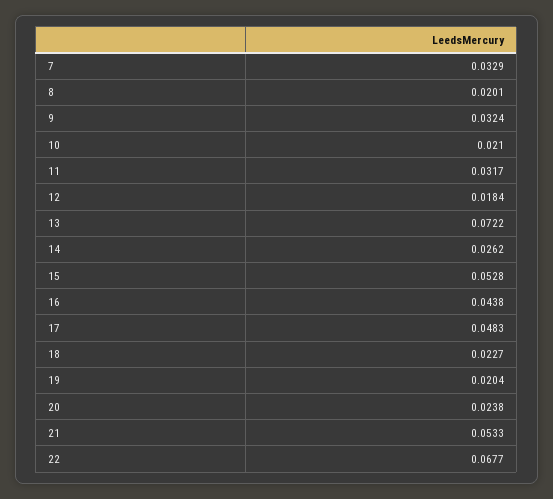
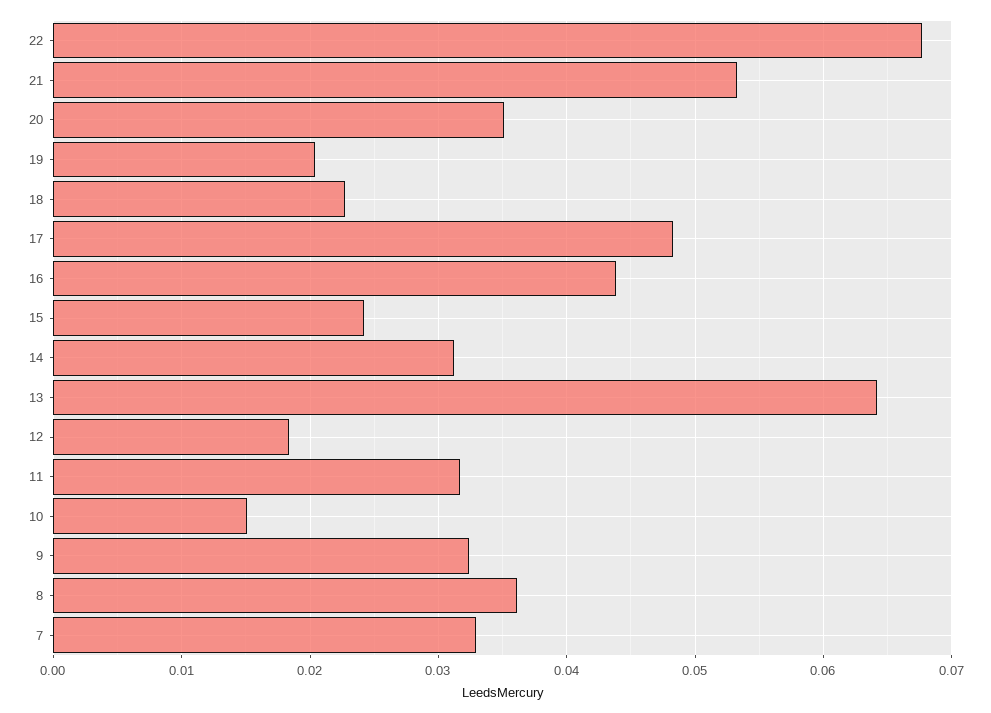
8: 0.0201 -> 0.036
10: 0.021 -> 0.015
13: 0.0722 -> 0.064
14: 0.0262 -> 0.031
15: 0.0528 -> 0.024
20: 0.0238 -> 0.035

